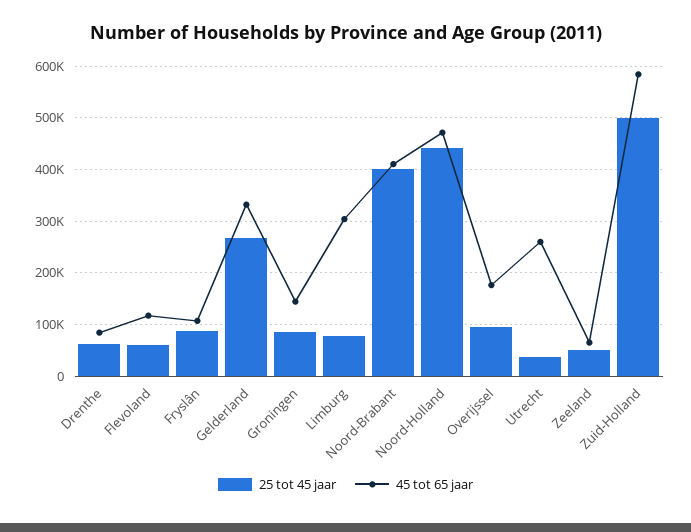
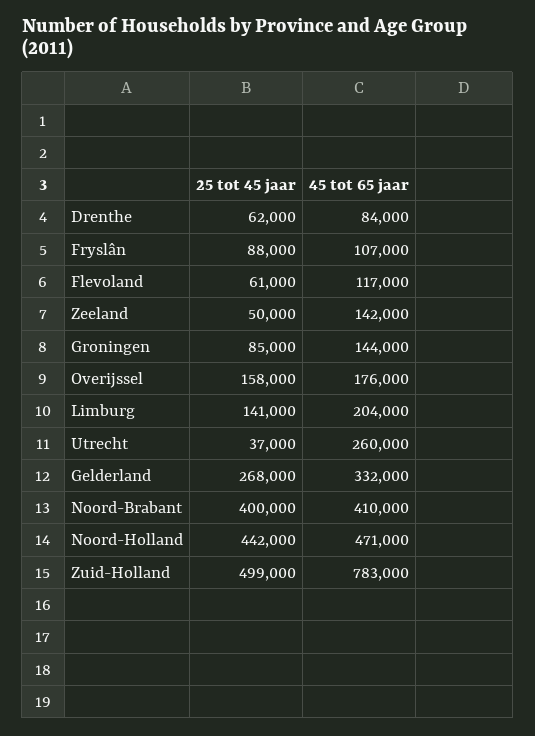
25 tot 45 jaar, Limburg: 80000 -> 141000
45 tot 65 jaar, Limburg: 300000 -> 204000
25 tot 45 jaar, Overijssel: 100000 -> 158000
45 tot 65 jaar, Zeeland: 60000 -> 142000
45 tot 65 jaar, Zuid-Holland: 580000 -> 783000

